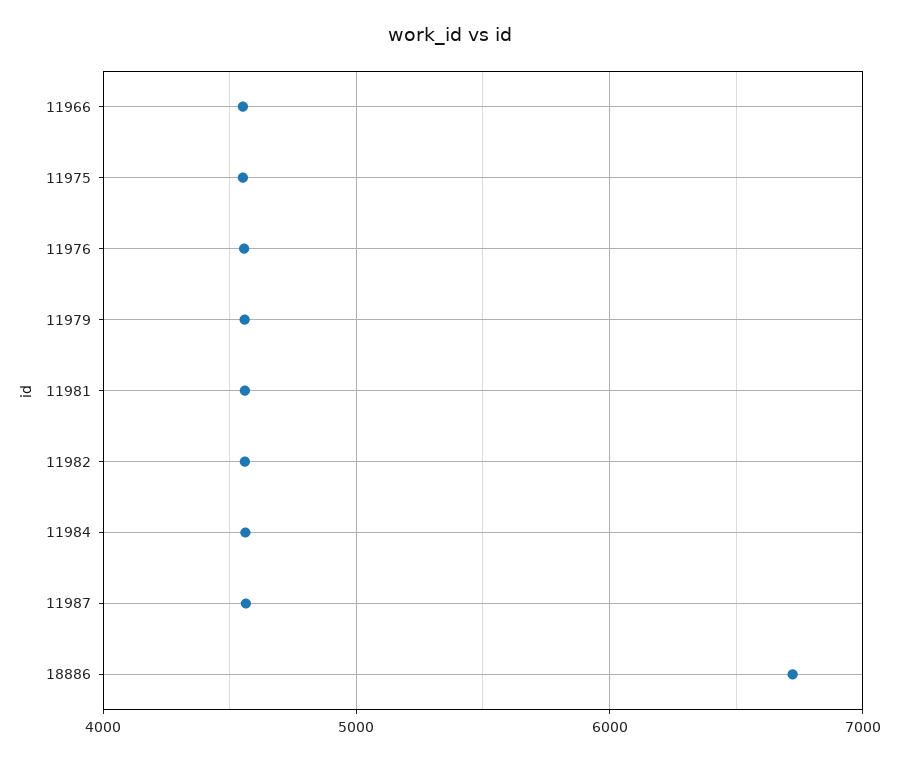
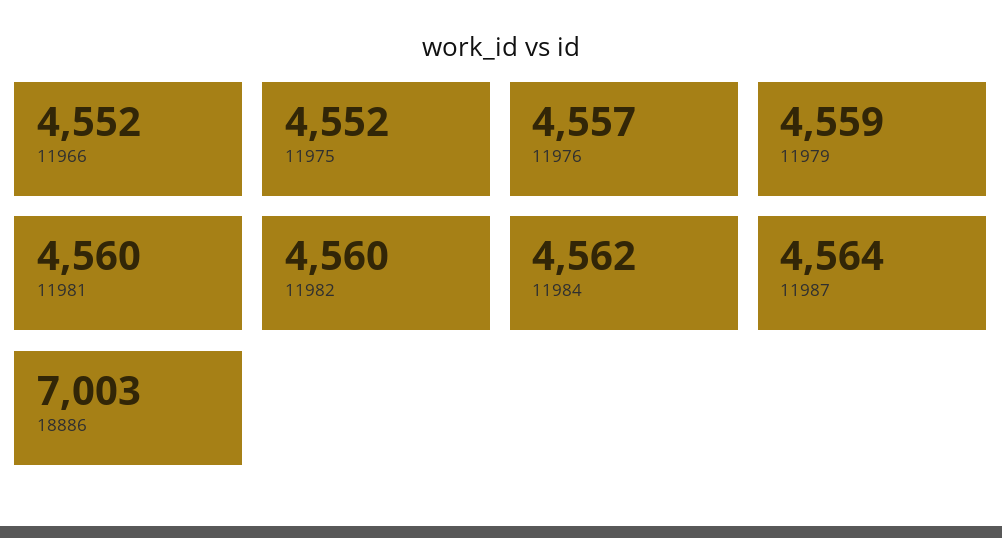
18886: 6700 -> 7003

